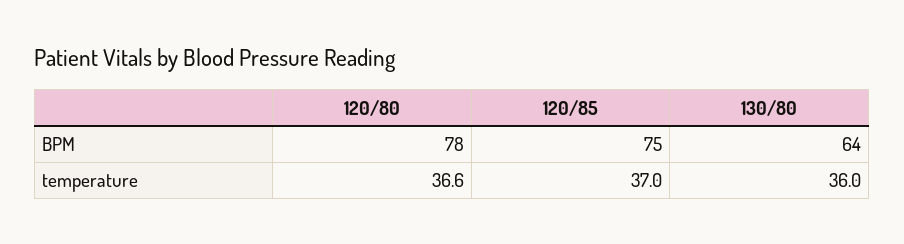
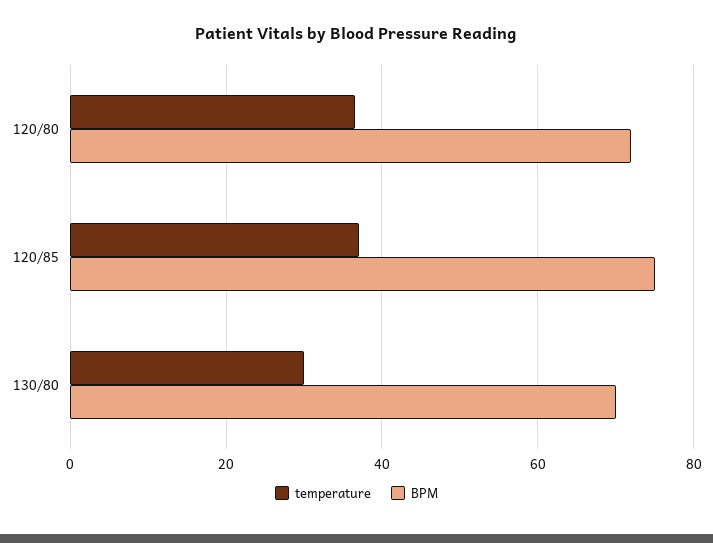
BPM, 120/80: 78 -> 72
BPM, 130/80: 64 -> 70
temperature, 130/80: 36 -> 30

